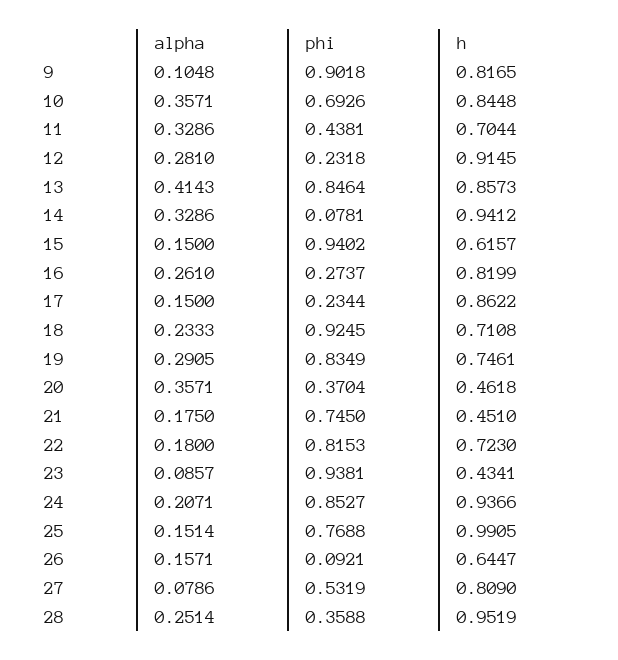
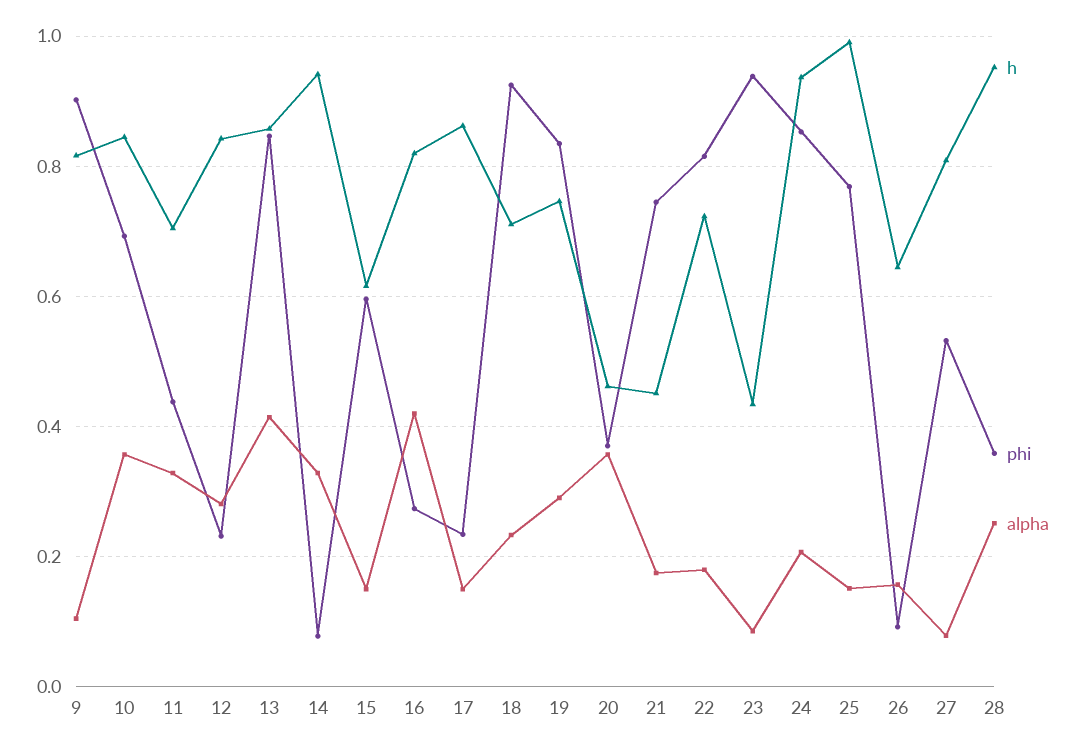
h, 12: 0.9145 -> 0.84
phi, 15: 0.9402 -> 0.6
alpha, 16: 0.261 -> 0.42

